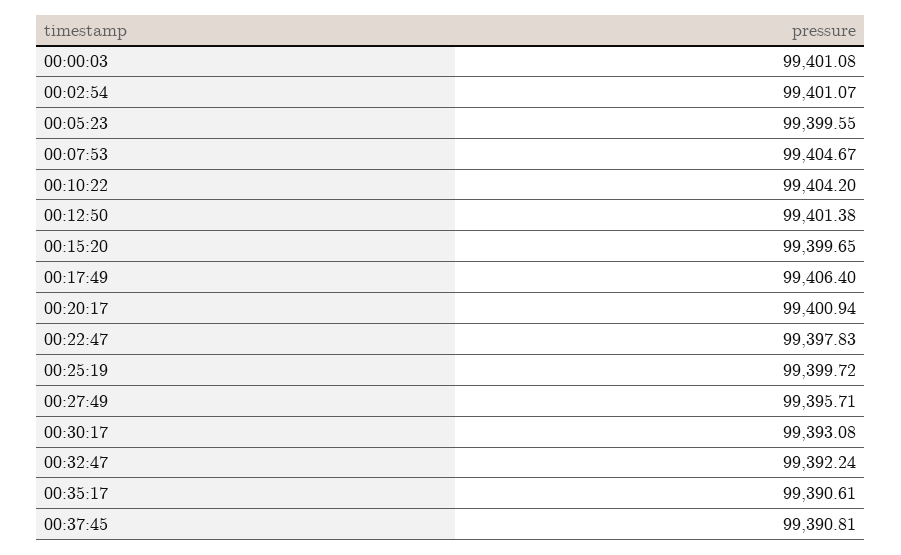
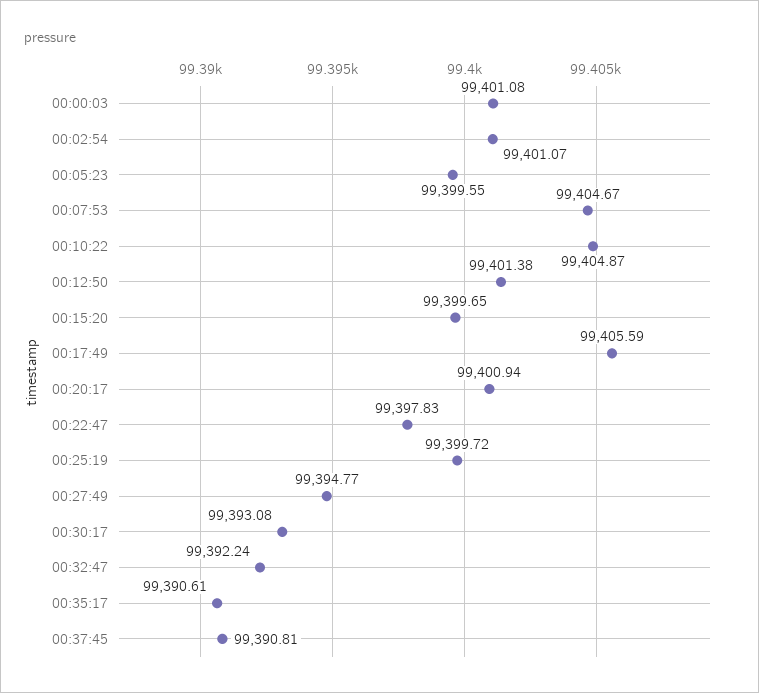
00:10:22: 99404.2 -> 99404.87
00:17:49: 99406.4 -> 99405.59
00:27:49: 99395.71 -> 99394.77

